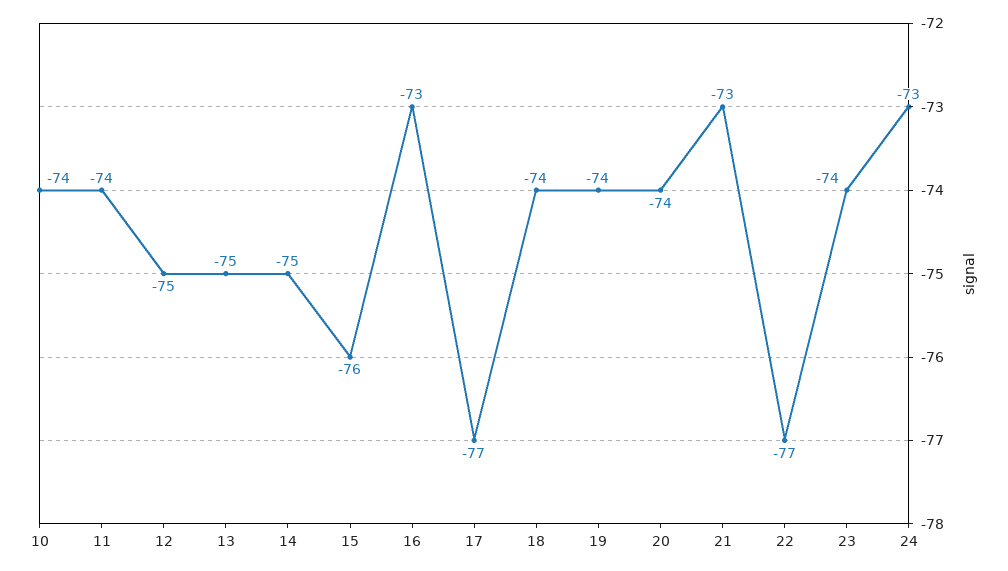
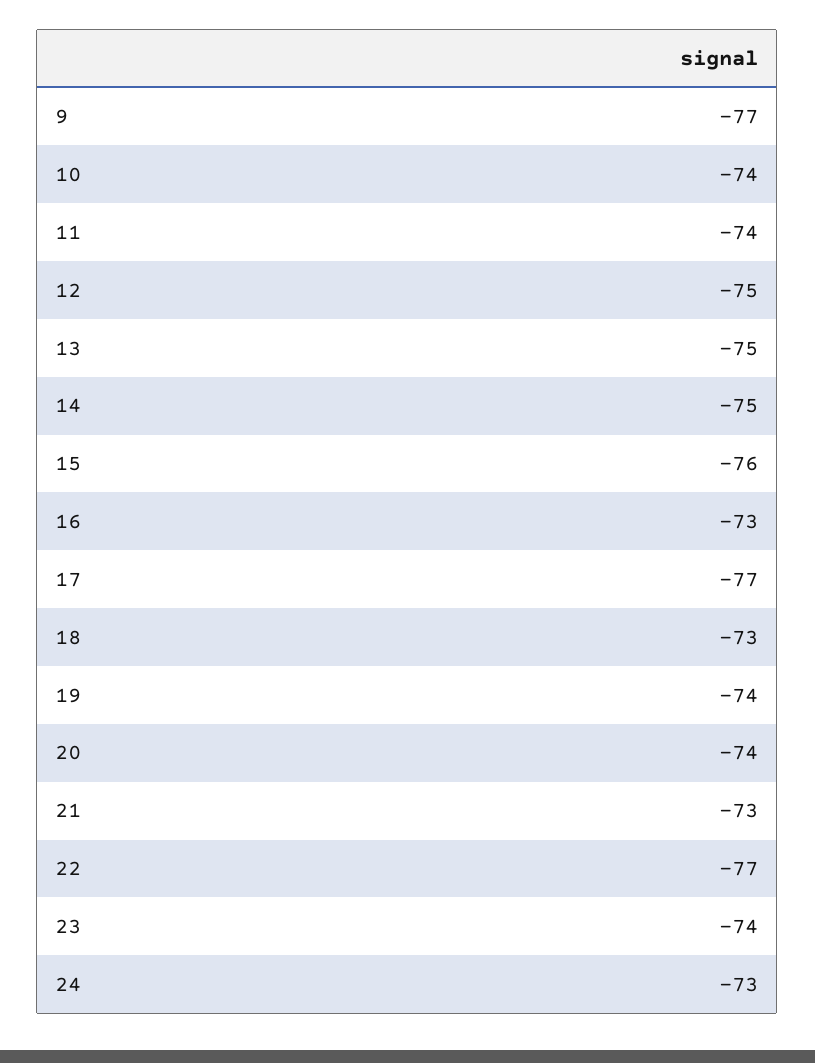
18: -74 -> -73
9: none -> -77

